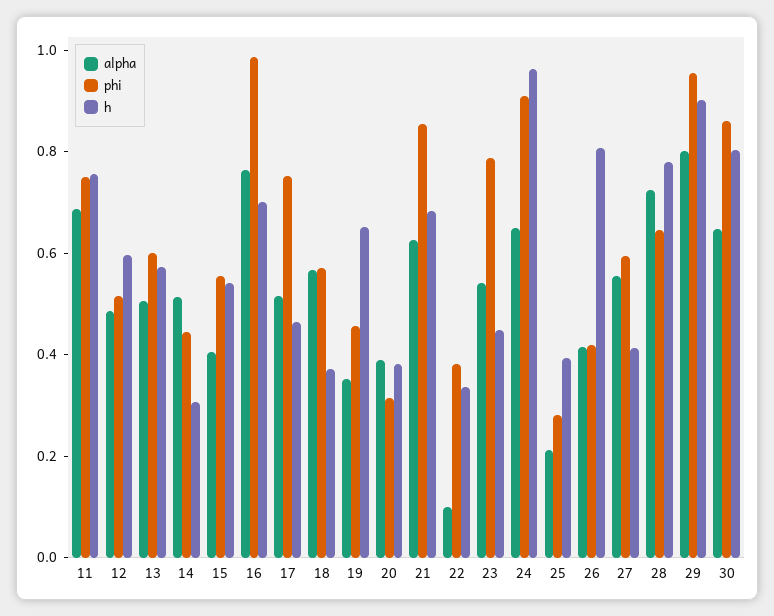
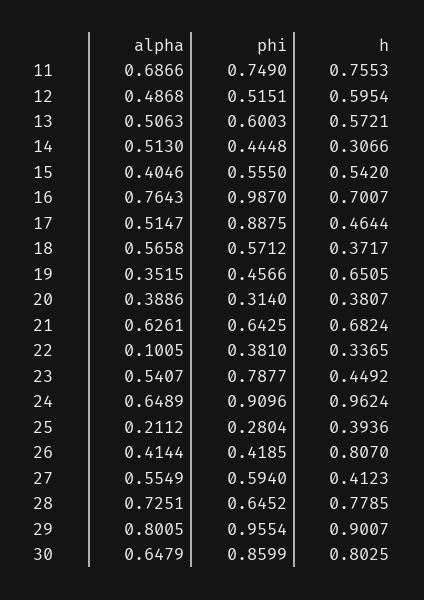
phi, 17: 0.75 -> 0.8875
phi, 21: 0.85 -> 0.6425

